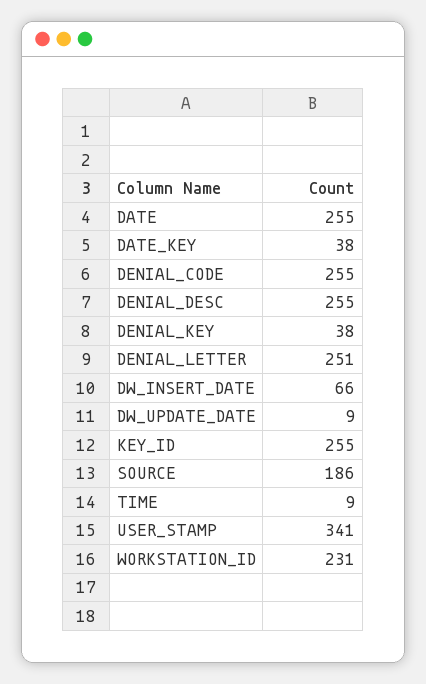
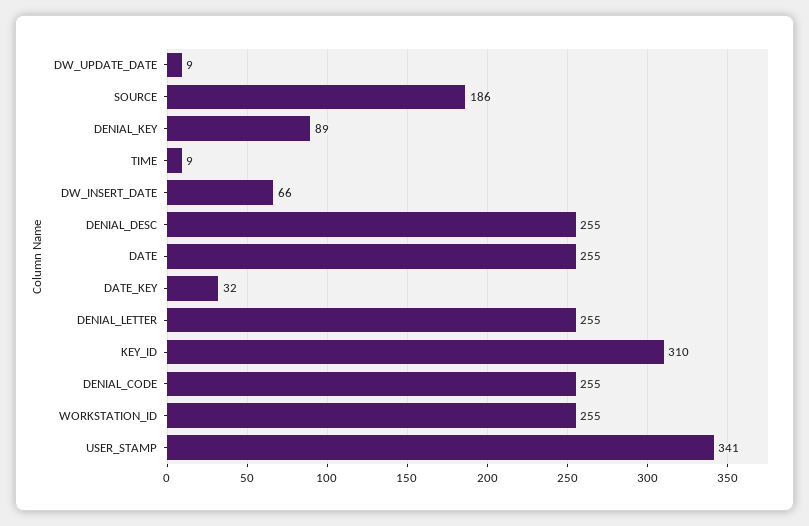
DATE_KEY: 38 -> 32
DENIAL_KEY: 38 -> 89
DENIAL_LETTER: 251 -> 255
KEY_ID: 255 -> 310
WORKSTATION_ID: 231 -> 255

